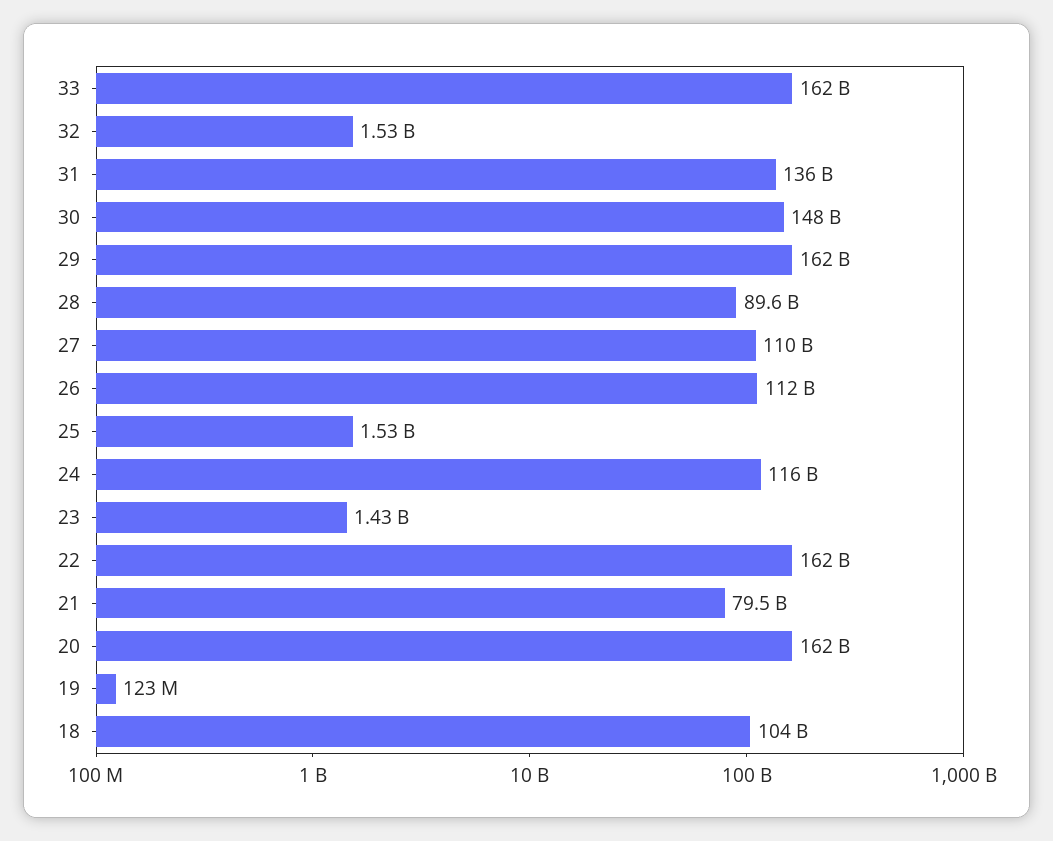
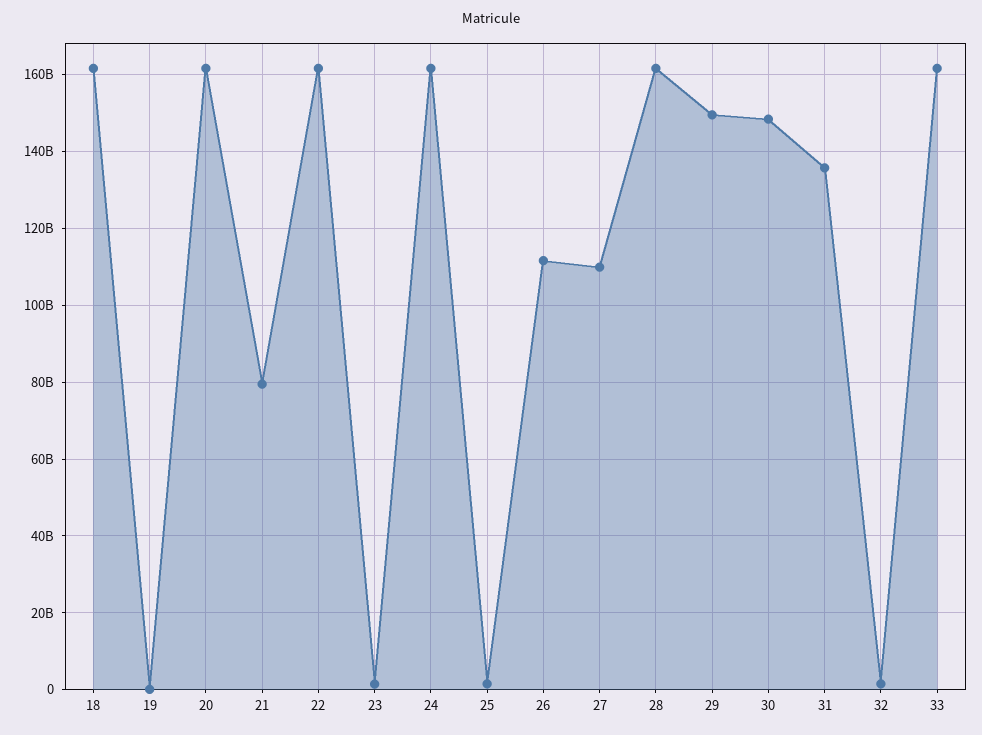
29: 162000000000 -> 150000000000
28: 89600000000 -> 162000000000
24: 116000000000 -> 162000000000
18: 104000000000 -> 162000000000

